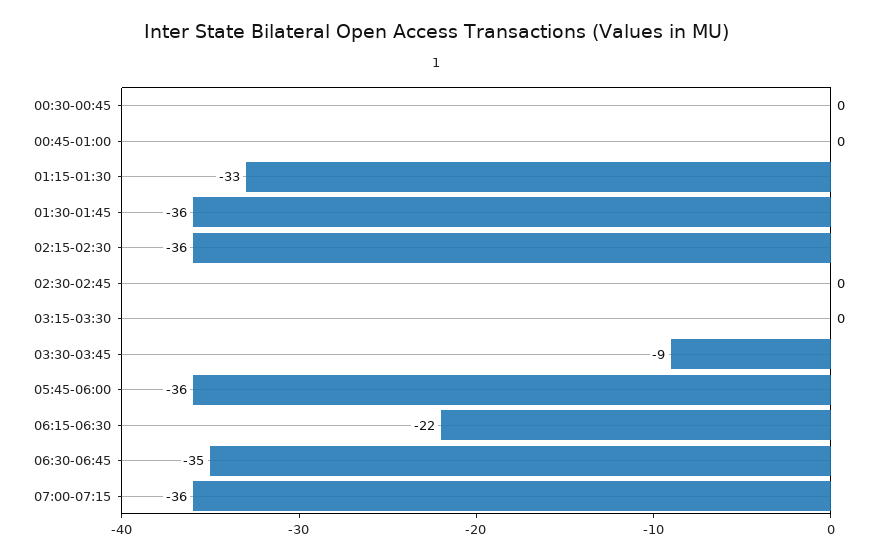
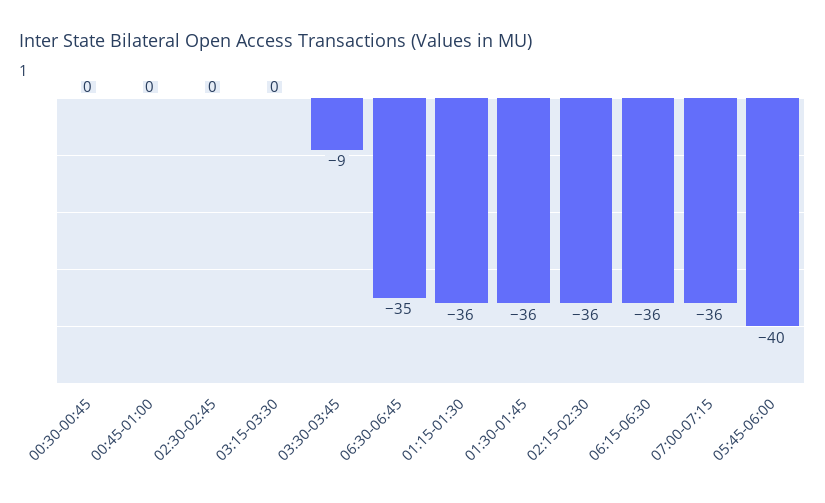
01:15-01:30: -33 -> -36
05:45-06:00: -36 -> -40
06:15-06:30: -22 -> -36

